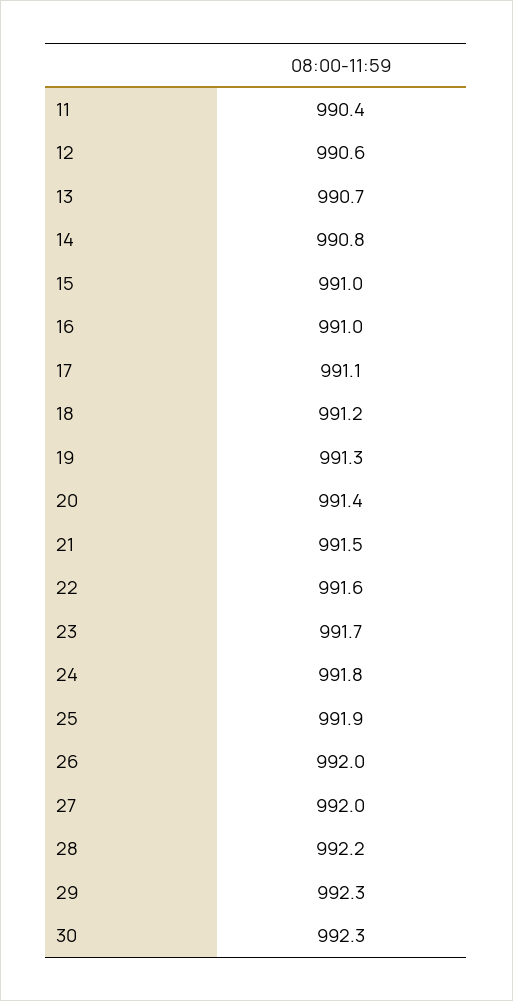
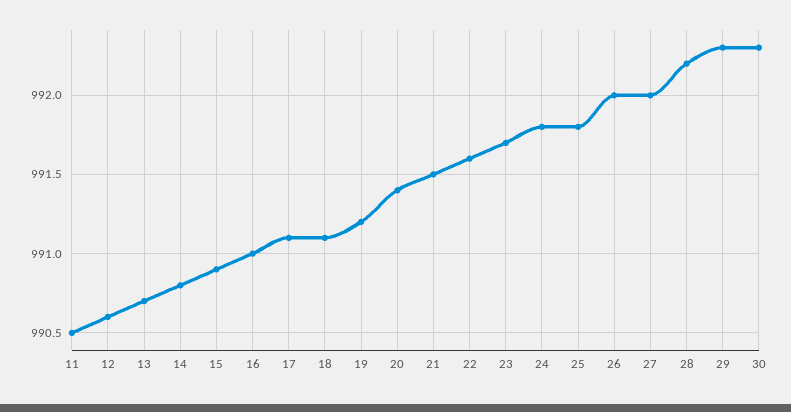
11: 990.4 -> 990.5
15: 991 -> 990.9
18: 991.2 -> 991.1
19: 991.3 -> 991.2
25: 991.9 -> 991.8

